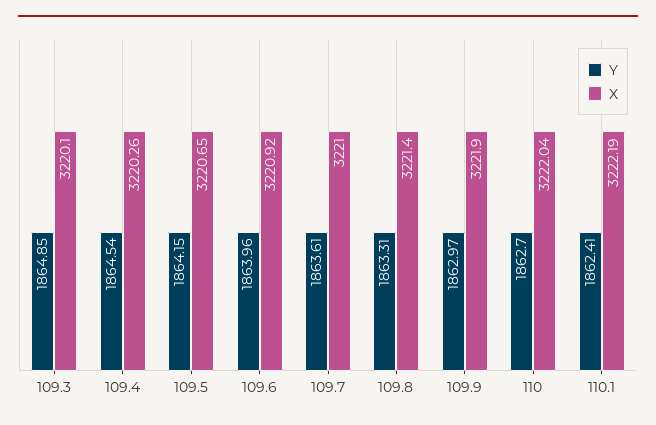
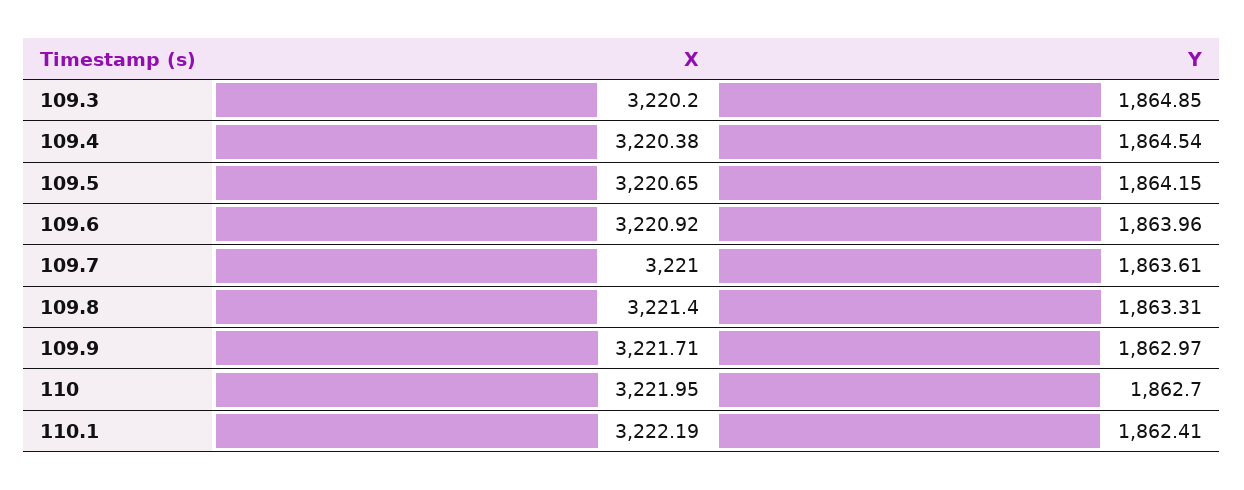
X, 109.3: 3220.1 -> 3220.2
X, 109.4: 3220.26 -> 3220.38
X, 109.9: 3221.9 -> 3221.71
X, 110: 3222.04 -> 3221.95

